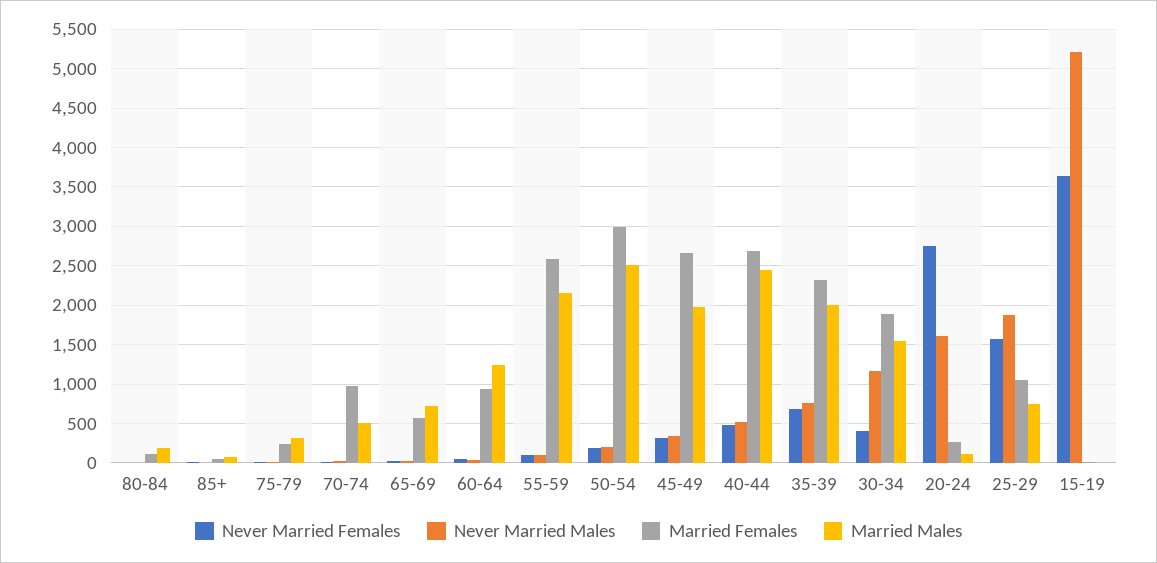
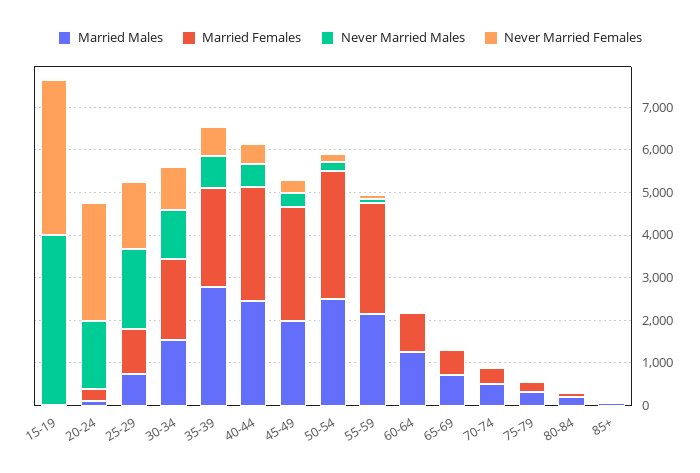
Married Females, 70-74: 1000 -> 400
Married Males, 35-39: 2000 -> 2800
Never Married Females, 30-34: 400 -> 1000
Never Married Males, 15-19: 5200 -> 4000

